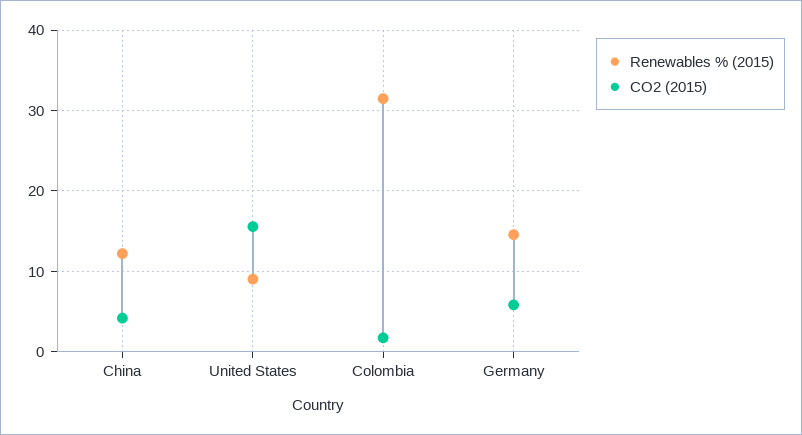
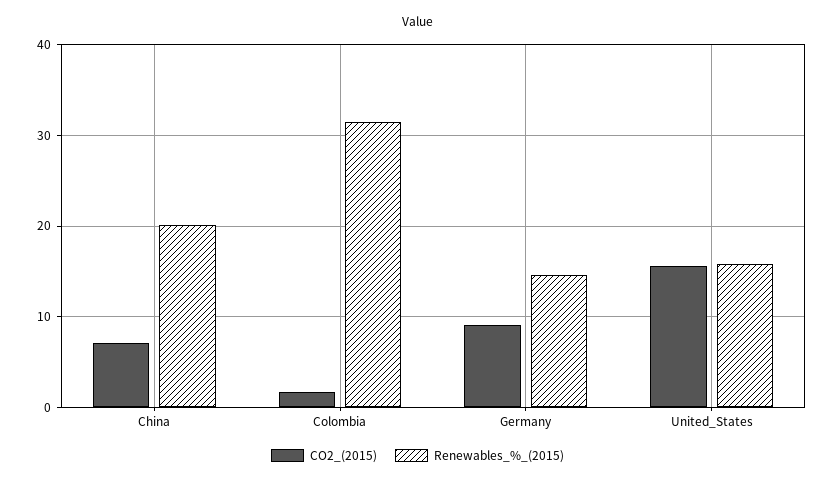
Renewables % (2015), China: 12 -> 20
CO2 (2015), China: 4 -> 7
Renewables % (2015), United States: 9 -> 16
CO2 (2015), Germany: 6 -> 9

